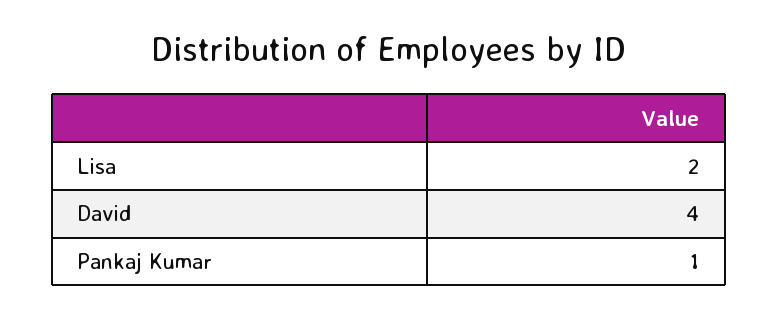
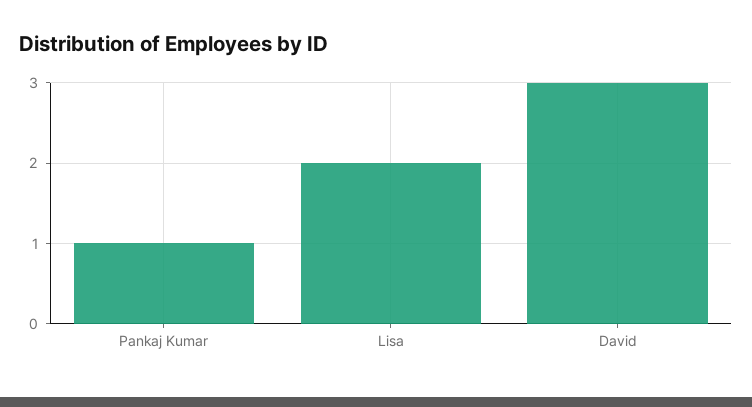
David: 4 -> 3

